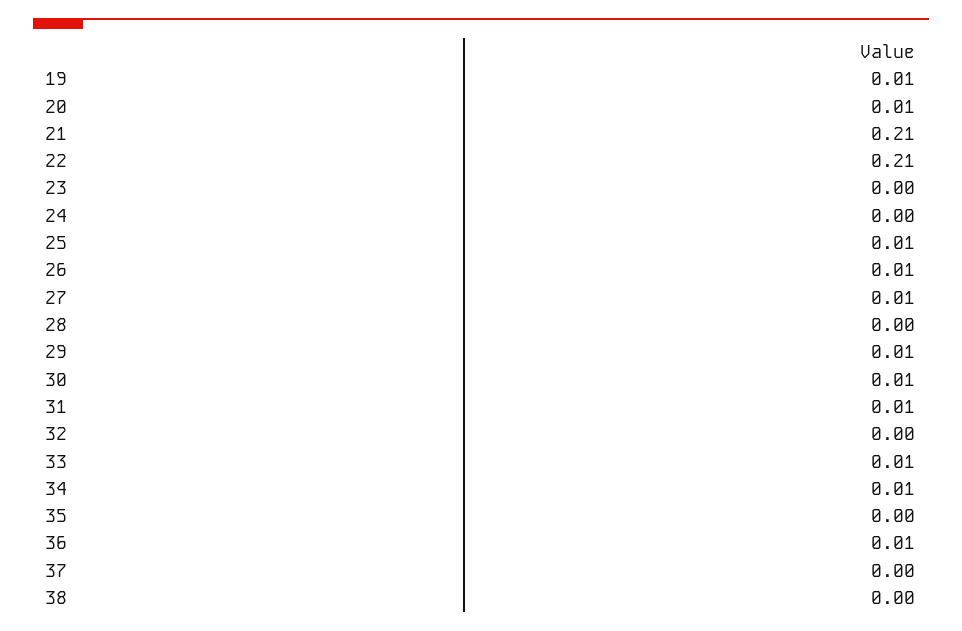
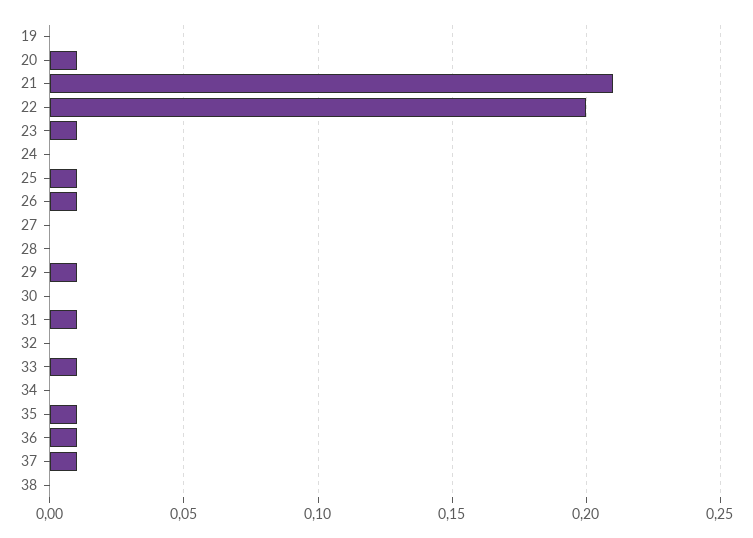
19: 0.01 -> 0
22: 0.21 -> 0.2
23: 0 -> 0.01
27: 0.01 -> 0
30: 0.01 -> 0
34: 0.01 -> 0
35: 0 -> 0.01
37: 0 -> 0.01

